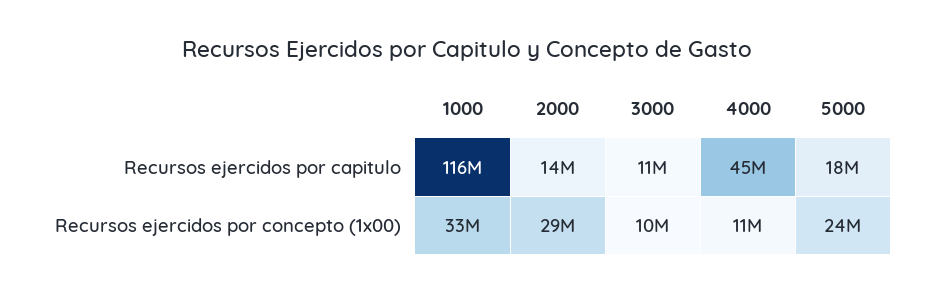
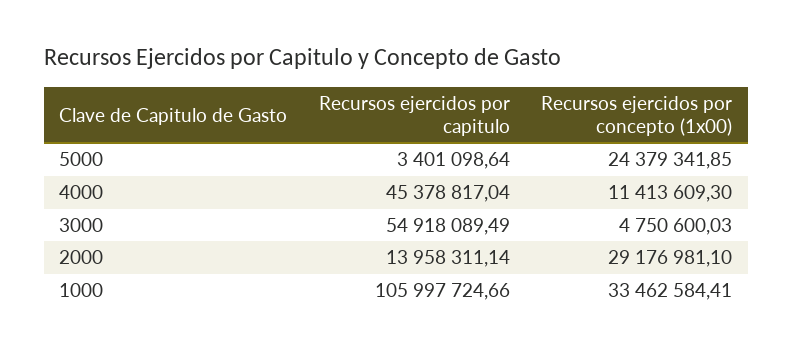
1000, Recursos ejercidos por capitulo: 116000000 -> 105997724.66
3000, Recursos ejercidos por capitulo: 11000000 -> 54918089.49
5000, Recursos ejercidos por capitulo: 18000000 -> 3401098.64
3000, Recursos ejercidos por concepto (1x00): 10000000 -> 4750600.03

